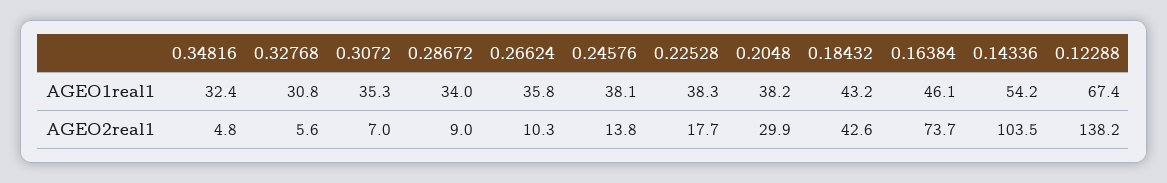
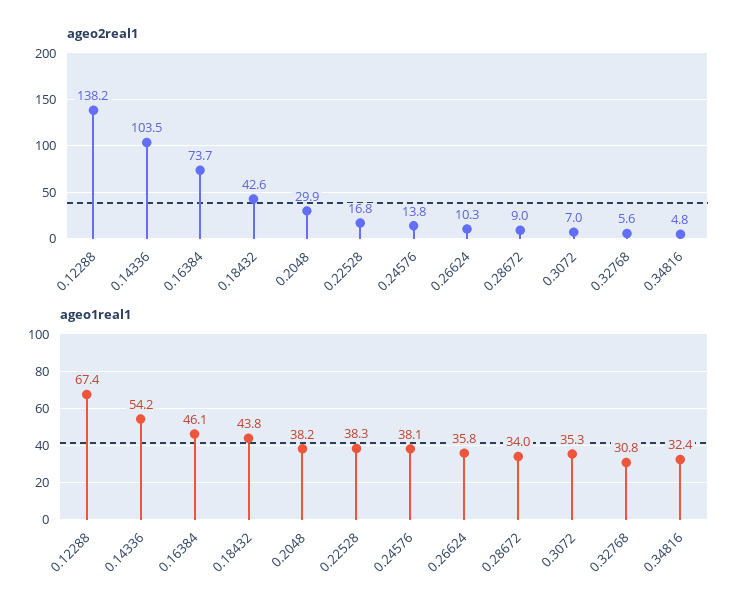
AGEO1real1, 0.18432: 43.2 -> 43.8
AGEO2real1, 0.22528: 17.7 -> 16.8

